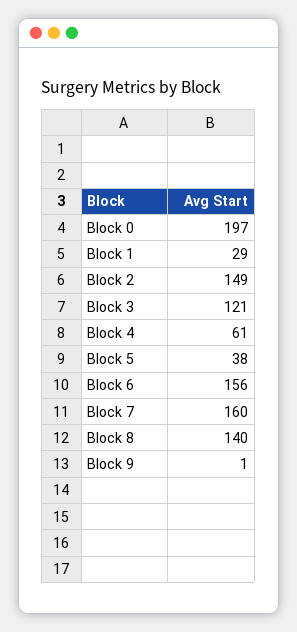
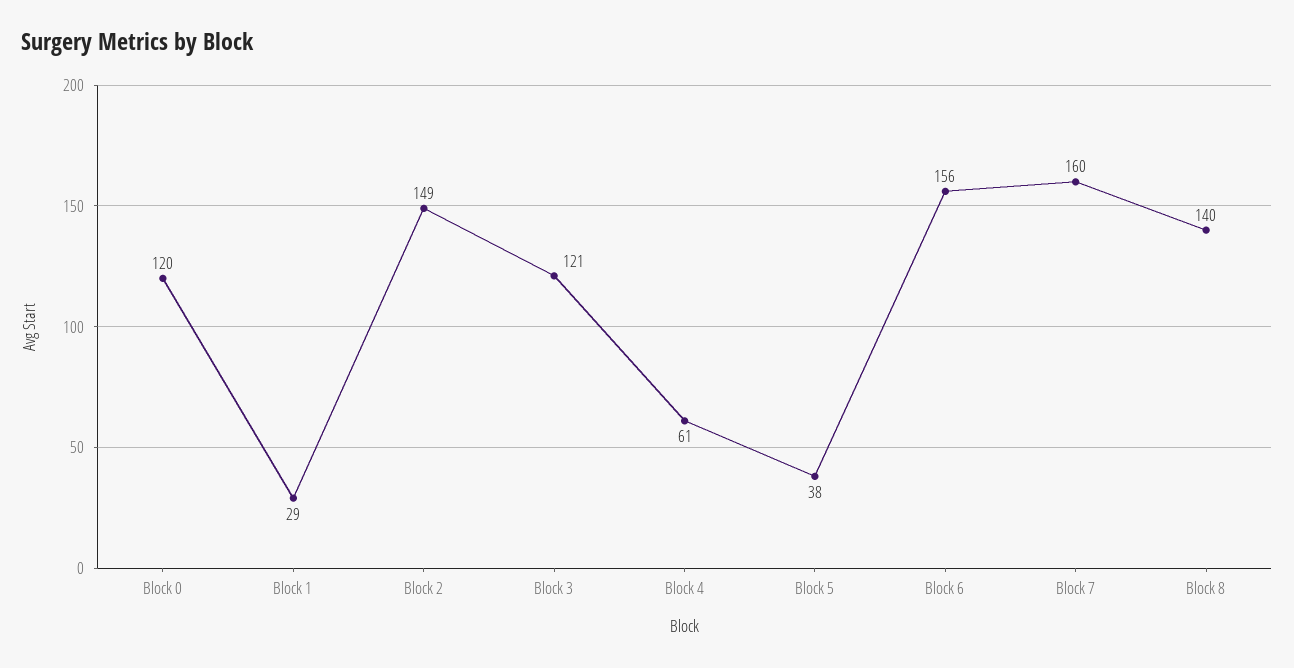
Block 0: 197 -> 120
Block 9: 1 -> none

